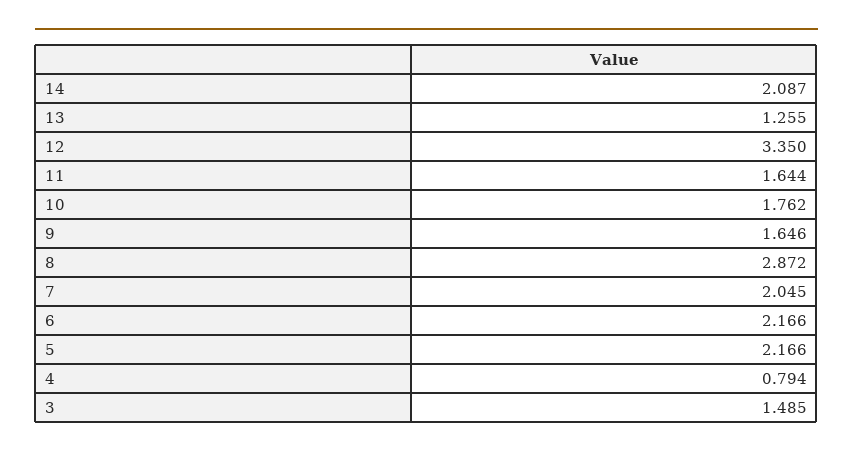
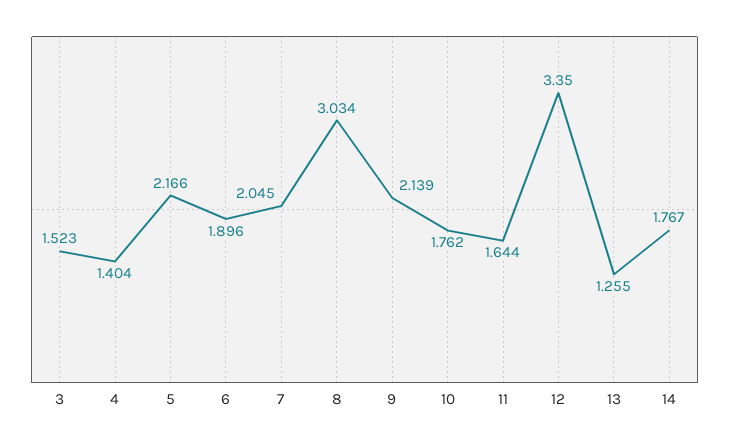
14: 2.087 -> 1.767
9: 1.646 -> 2.139
8: 2.872 -> 3.034
6: 2.166 -> 1.896
4: 0.794 -> 1.404
3: 1.485 -> 1.523

